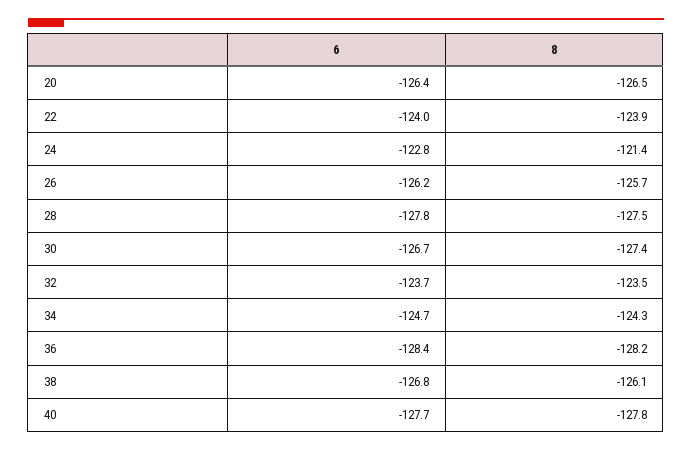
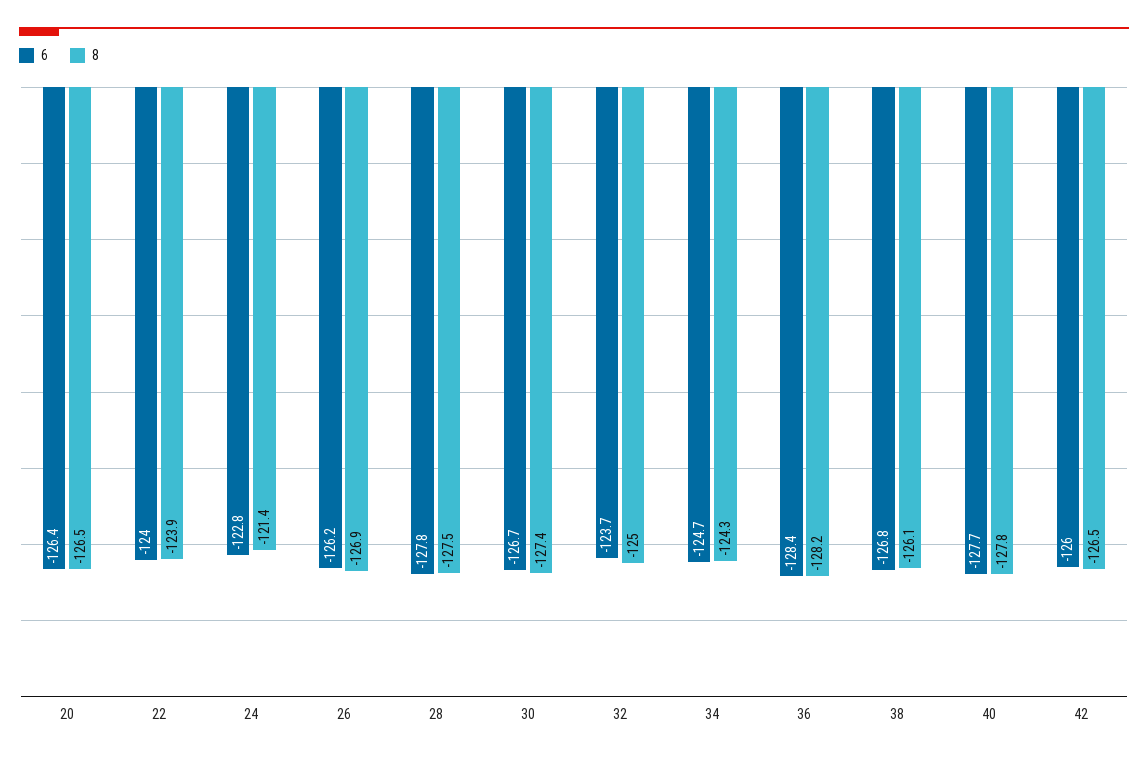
8, 26: -125.7 -> -126.9
8, 32: -123.5 -> -125
6, 42: none -> -126
8, 42: none -> -126.5

